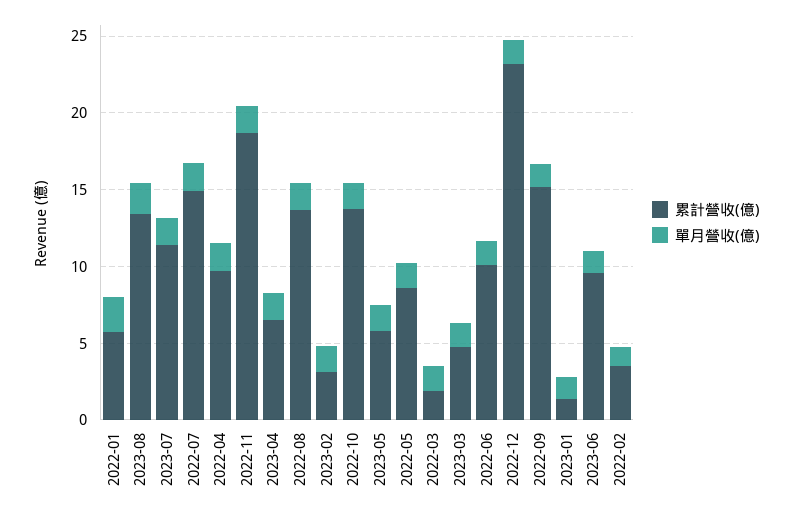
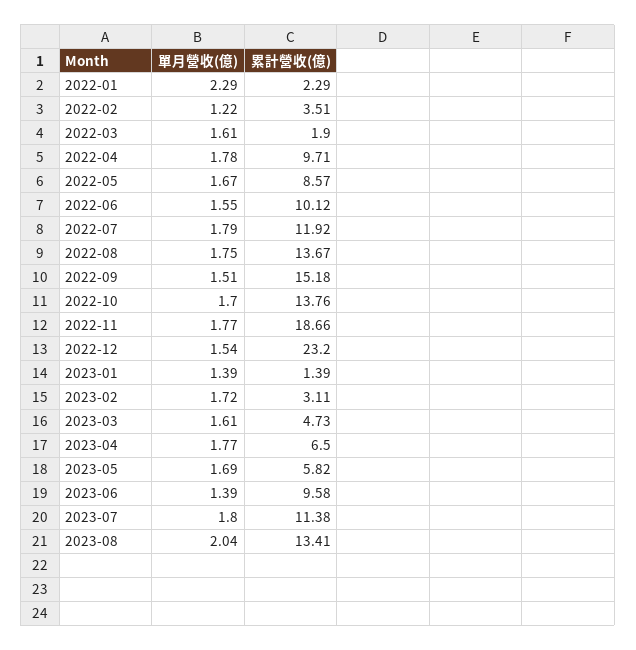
累計營收(億), 2022-01: 6 -> 2.29
累計營收(億), 2022-07: 15 -> 11.92

